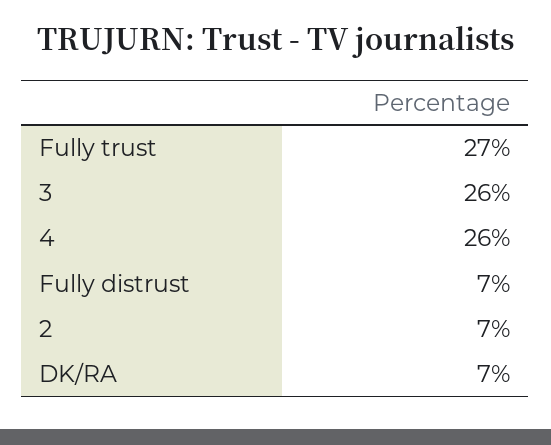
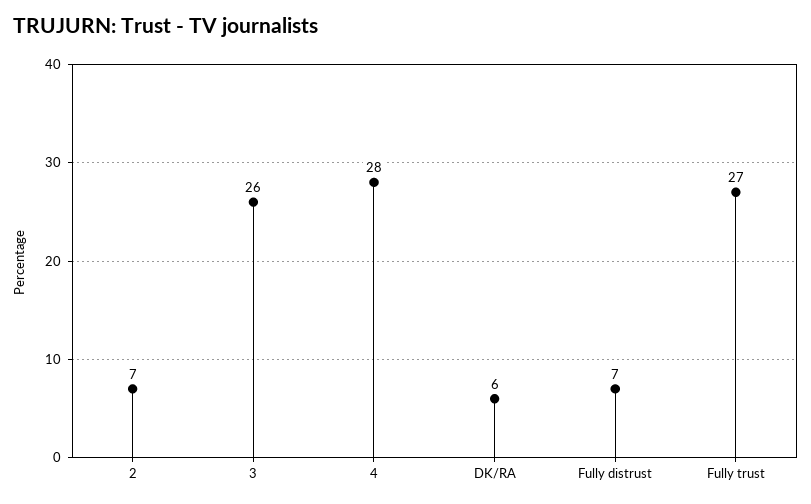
4: 26 -> 28
DK/RA: 7 -> 6

